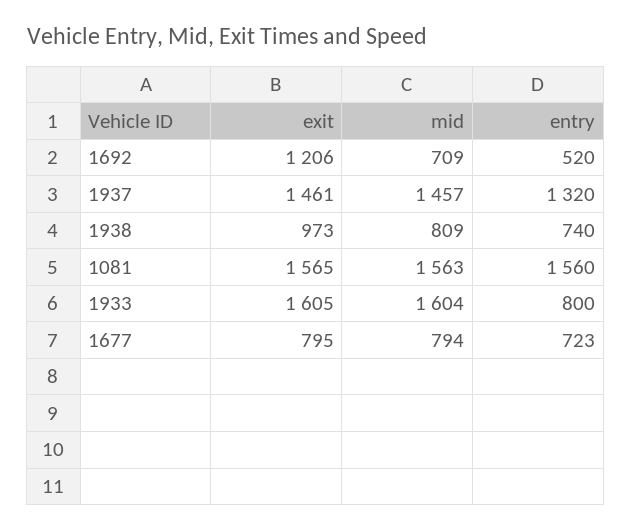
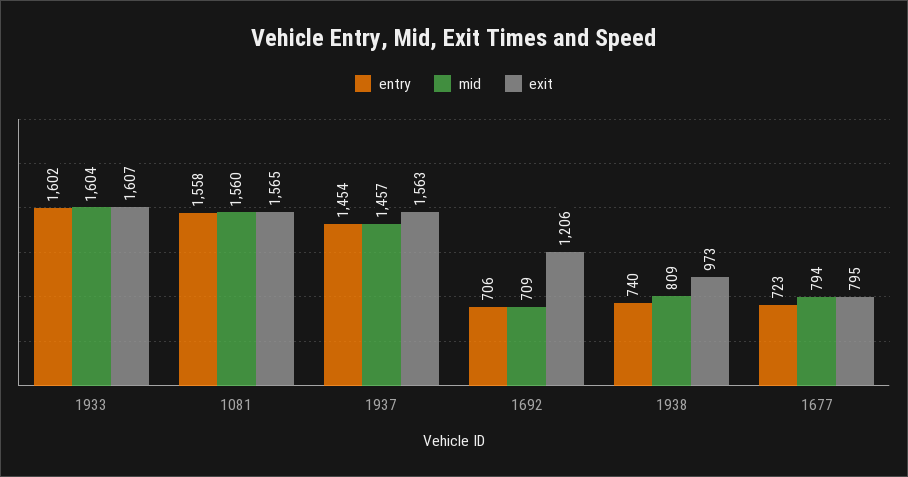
entry, 1692: 520 -> 706
exit, 1937: 1461 -> 1563
entry, 1937: 1320 -> 1454
mid, 1081: 1563 -> 1560
entry, 1081: 1560 -> 1558
exit, 1933: 1605 -> 1607
entry, 1933: 800 -> 1602

